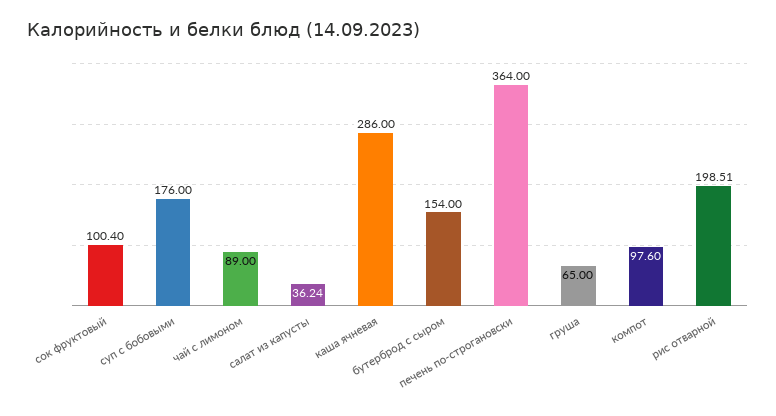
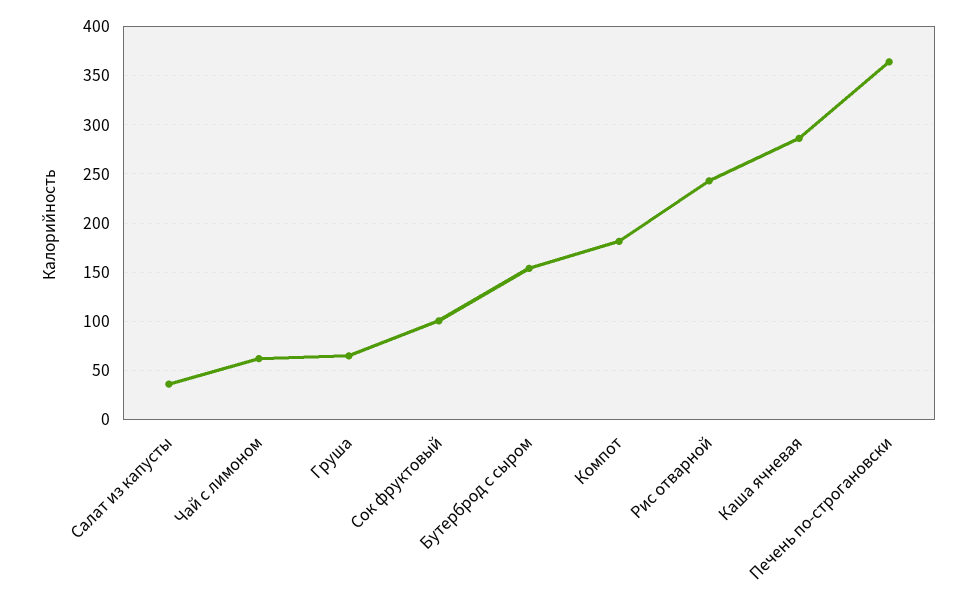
суп с бобовыми: 176 -> none
чай с лимоном: 89 -> 60
компот: 97.6 -> 180
рис отварной: 198.51 -> 240

